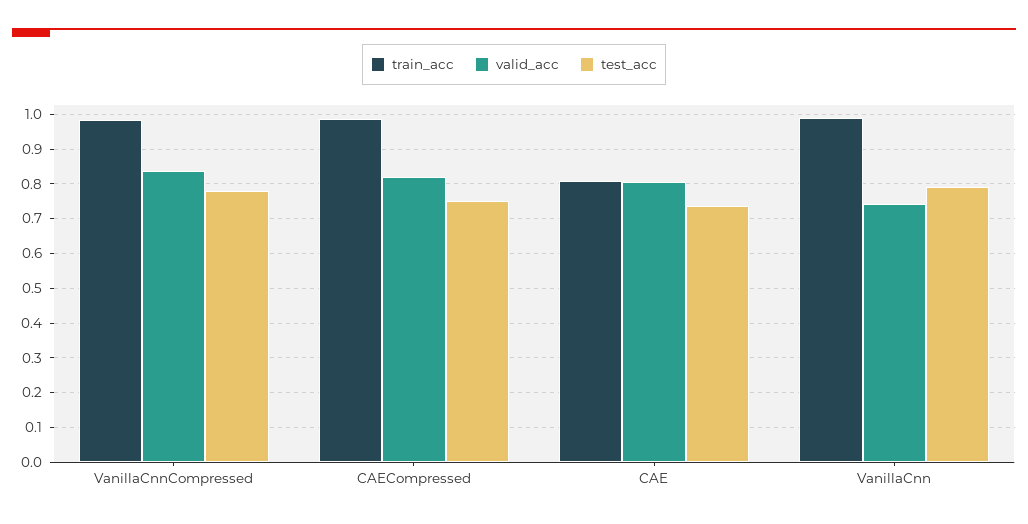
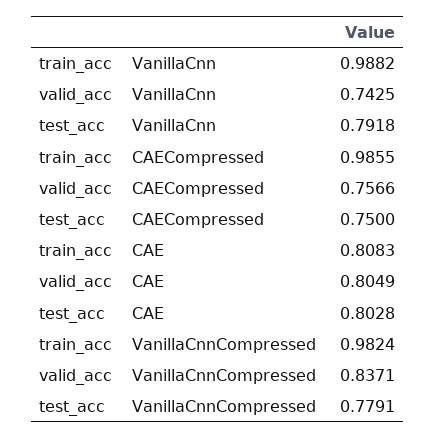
valid_acc, CAECompressed: 0.82 -> 0.7566
test_acc, CAE: 0.74 -> 0.8028

